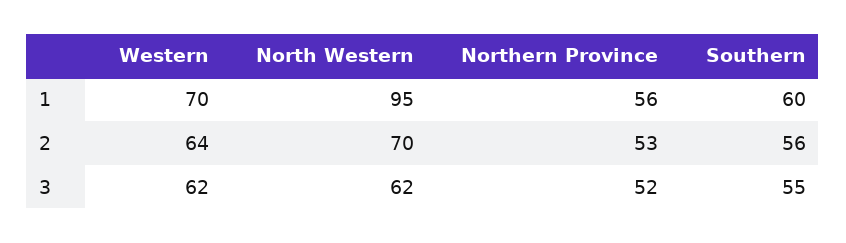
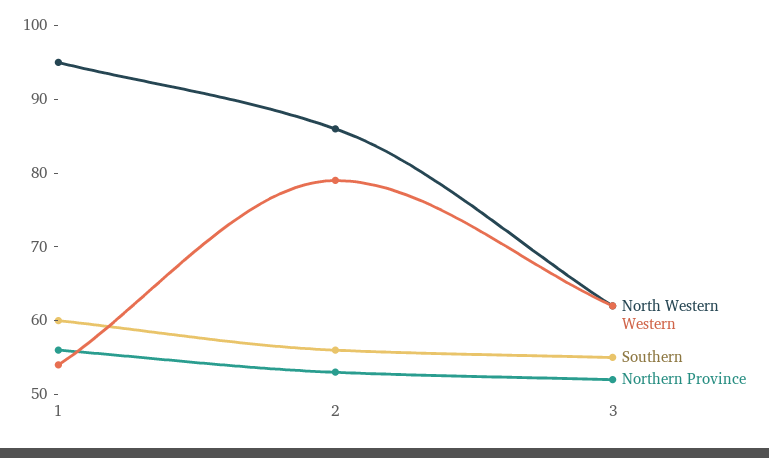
Western, 1: 70 -> 55
Western, 2: 64 -> 80
North Western, 2: 70 -> 85

